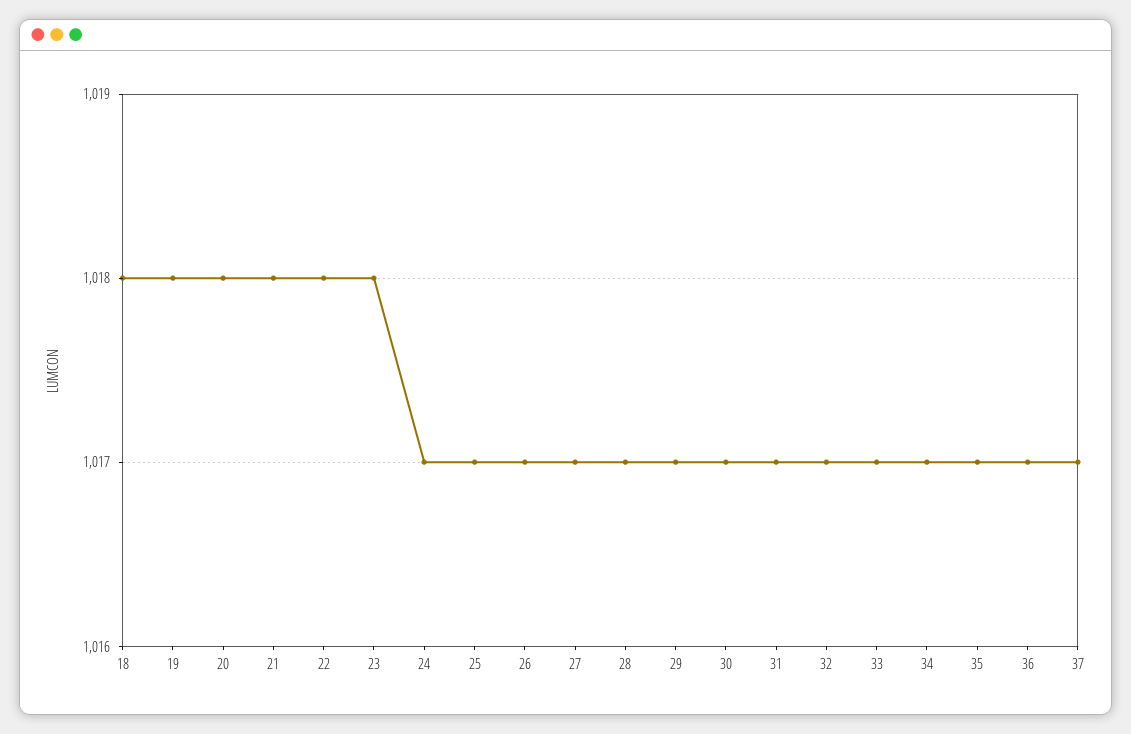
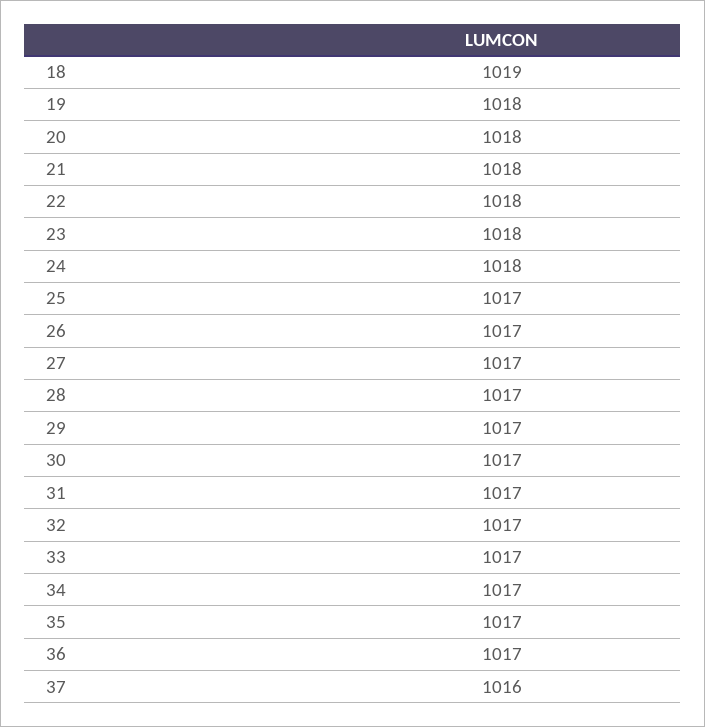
18: 1018 -> 1019
24: 1017 -> 1018
37: 1017 -> 1016

